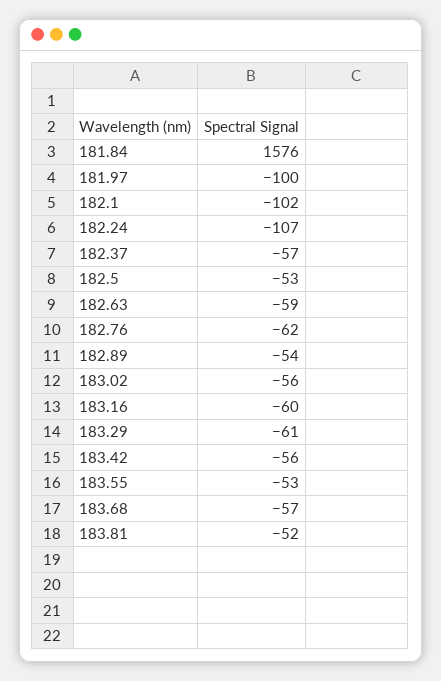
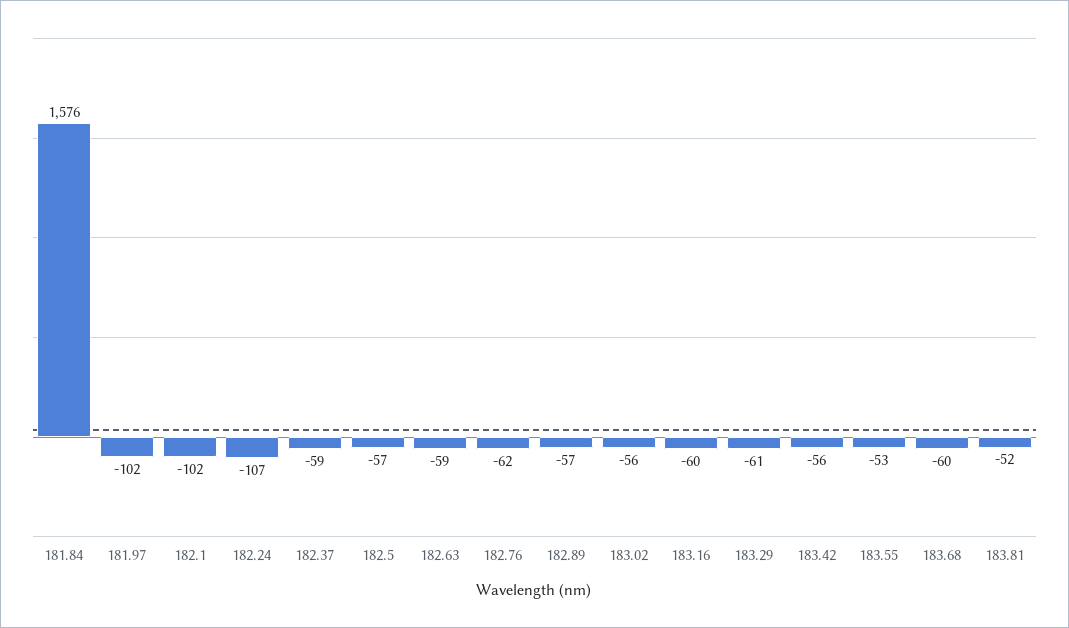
181.97: -100 -> -102
182.37: -57 -> -59
182.5: -53 -> -57
182.89: -54 -> -57
183.68: -57 -> -60

